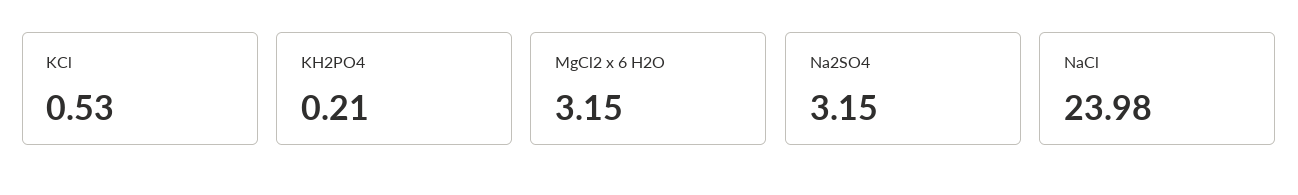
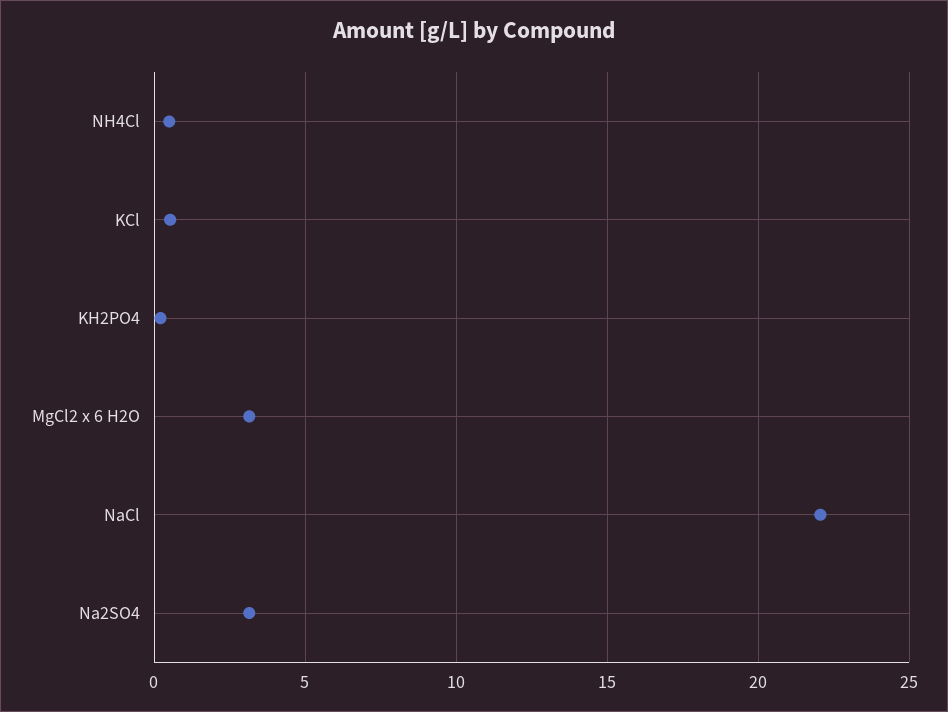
NaCl: 23.98 -> 22
NH4Cl: none -> 0.5

